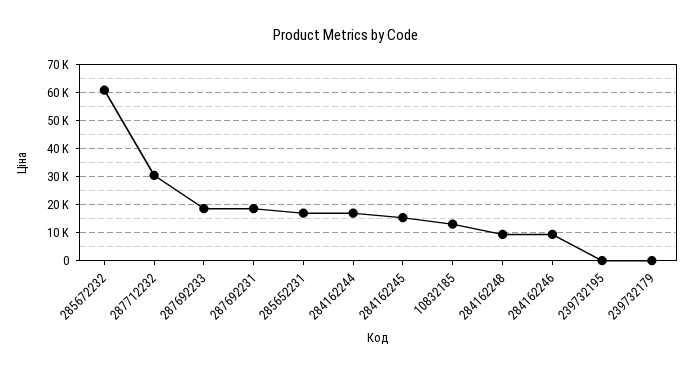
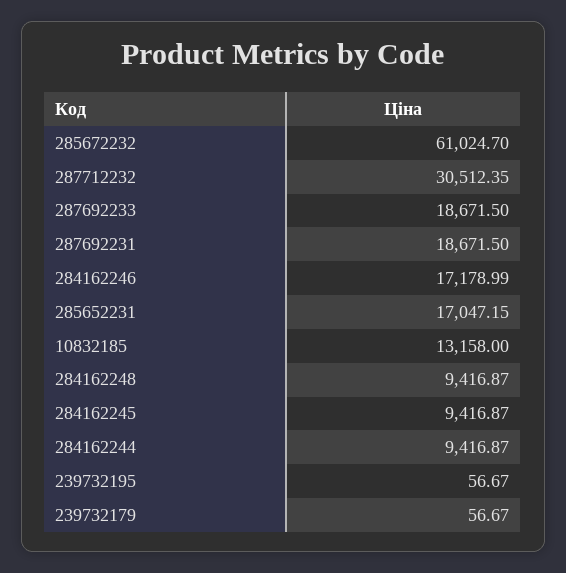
284162244: 17500 -> 9416.87
284162245: 15000 -> 9416.87
284162246: 10000 -> 17178.99

